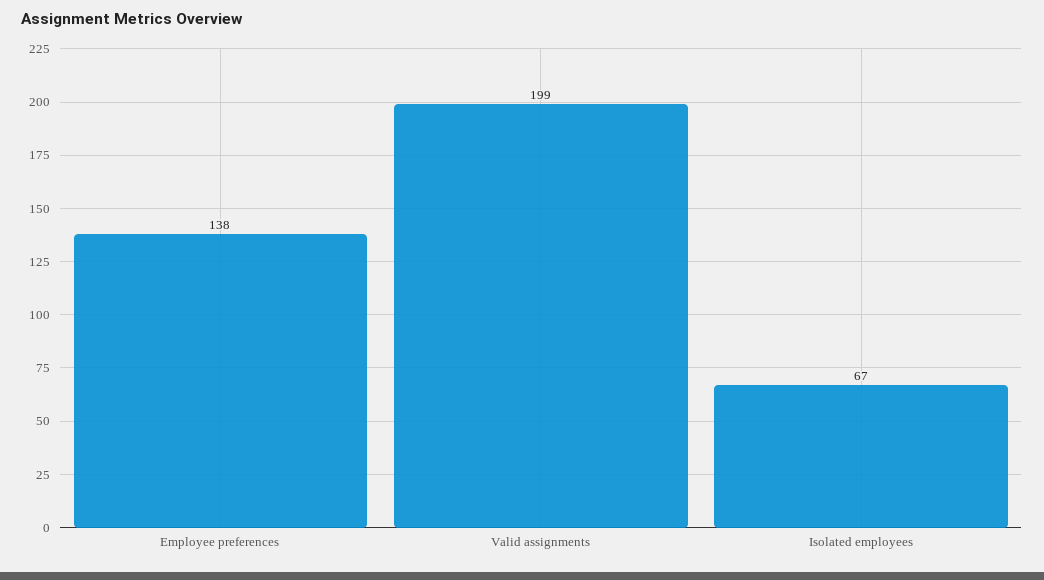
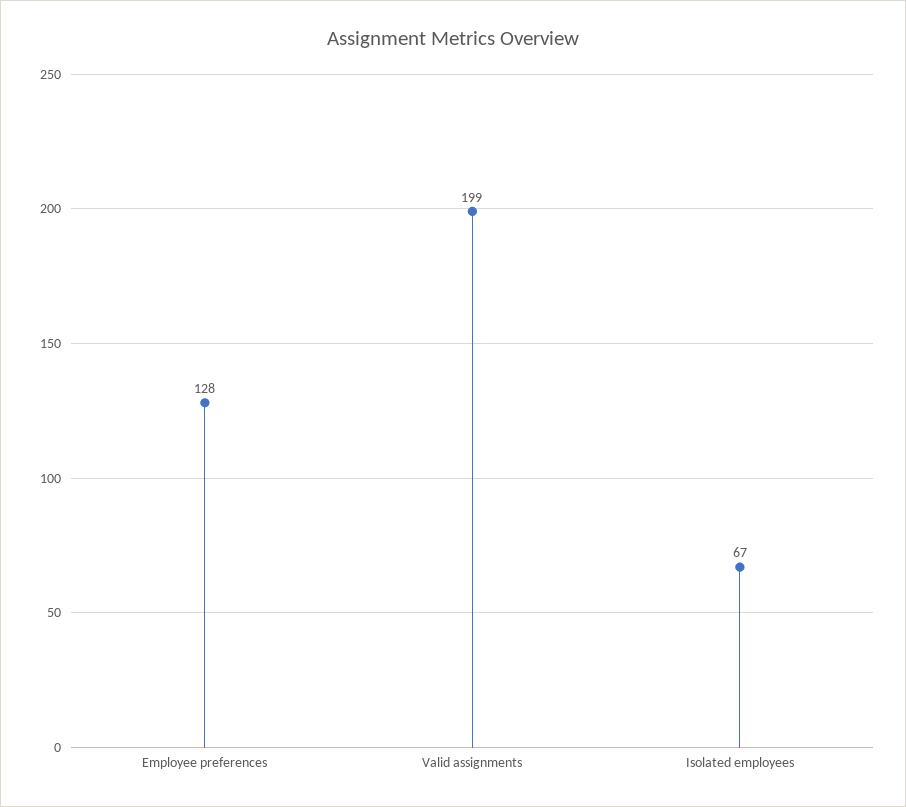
Employee preferences: 138 -> 128

